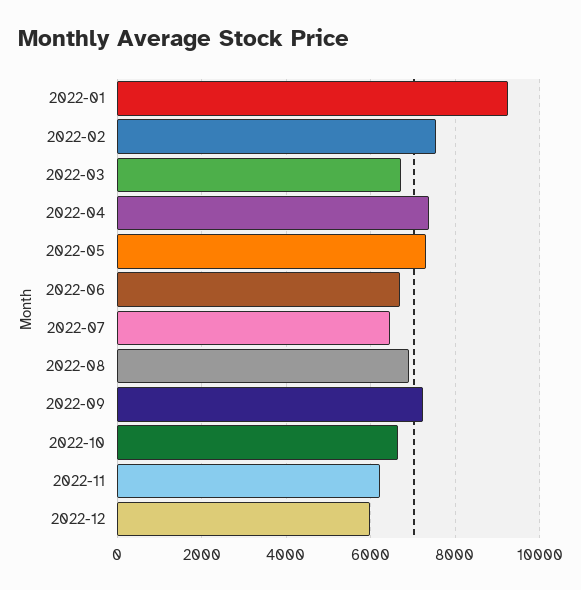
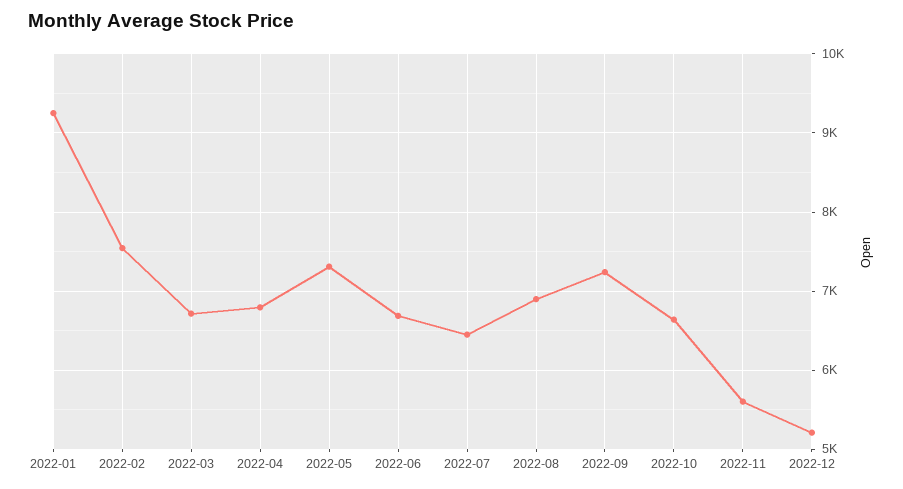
2022-04: 7400 -> 6800
2022-11: 6200 -> 5600
2022-12: 6000 -> 5200

